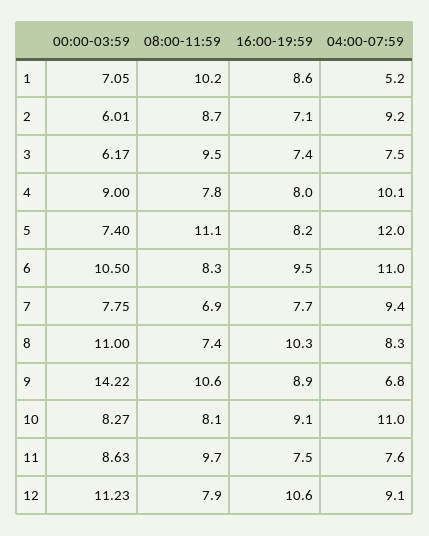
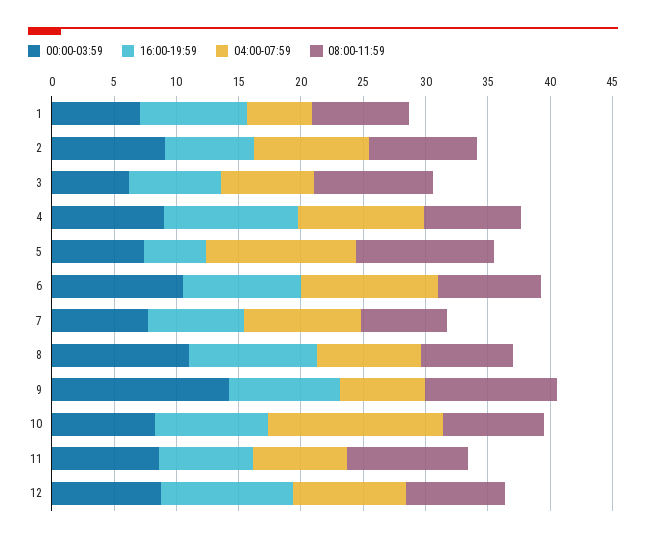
08:00-11:59, 1: 10.2 -> 8
00:00-03:59, 2: 6.01 -> 9
16:00-19:59, 4: 8 -> 11
16:00-19:59, 5: 8.2 -> 5
04:00-07:59, 10: 11 -> 14
00:00-03:59, 12: 11.23 -> 9

